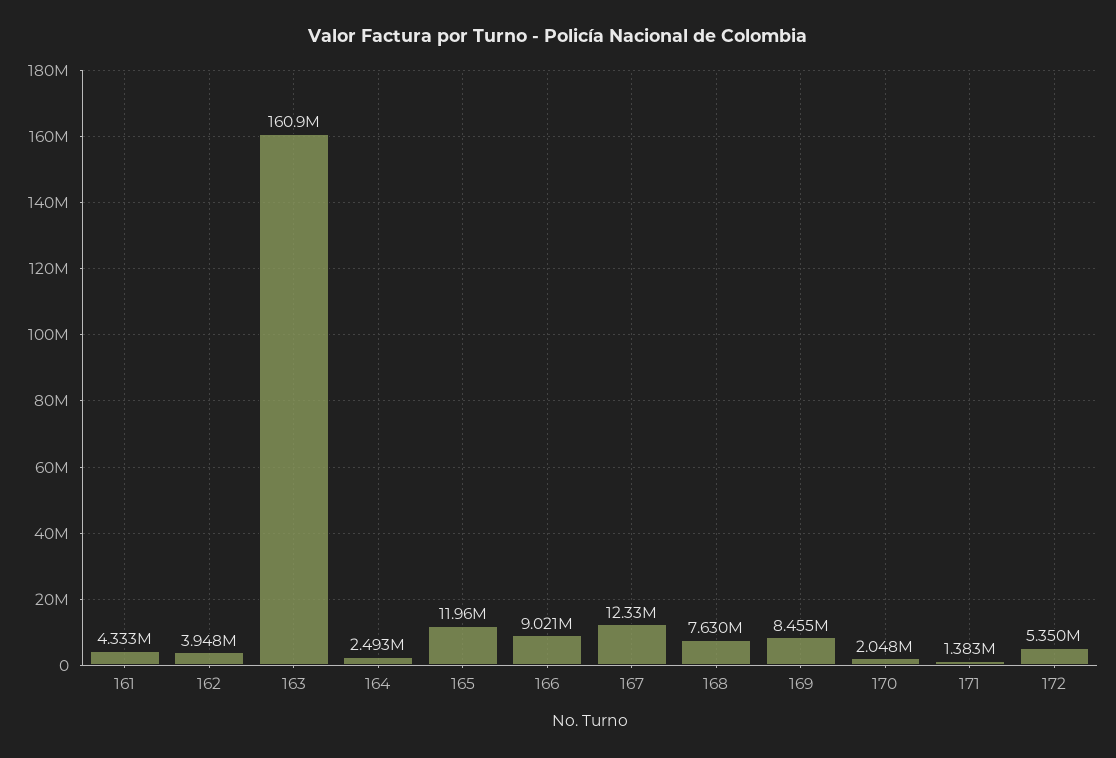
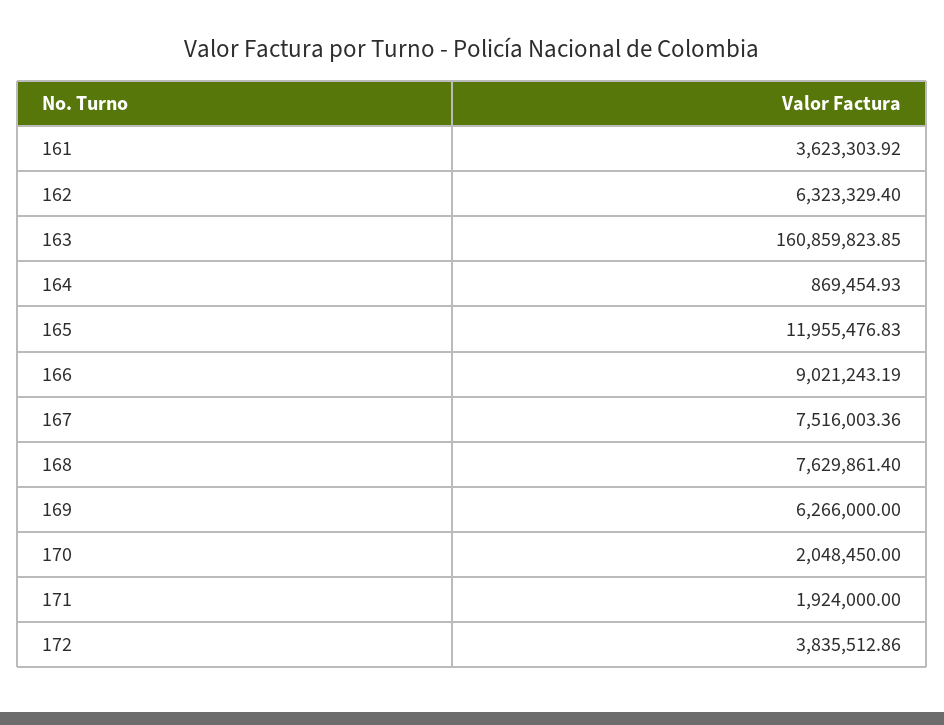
161: 4333000 -> 3623303.92
162: 3948000 -> 6323329.4
164: 2493000 -> 869454.93
167: 12330000 -> 7516003.36
169: 8455000 -> 6266000
171: 1383000 -> 1924000
172: 5350000 -> 3835512.86

